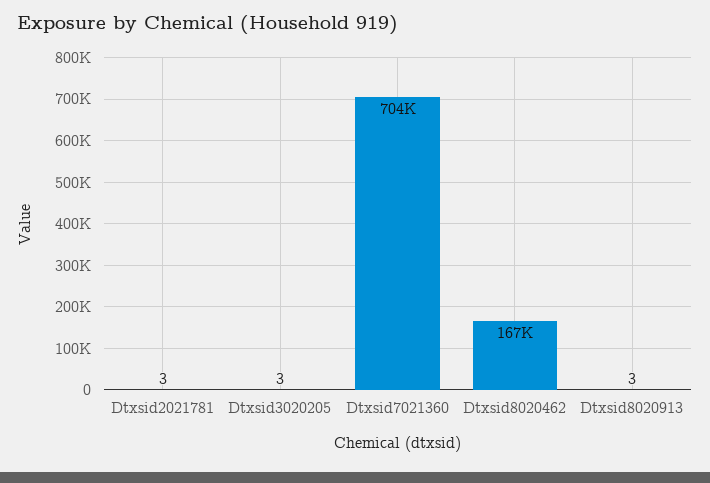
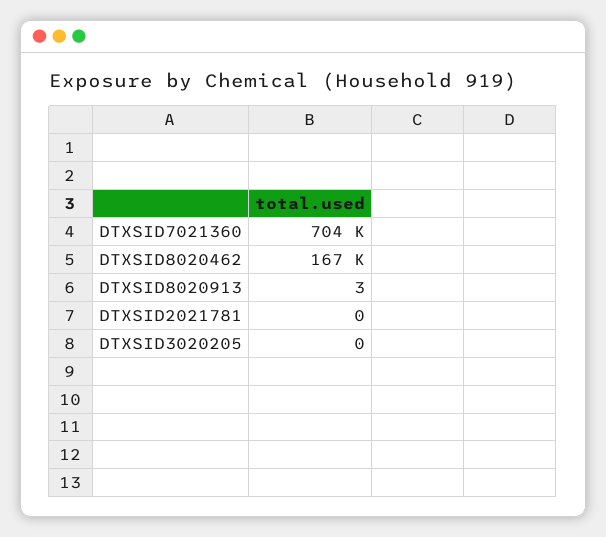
Dtxsid2021781: 3 -> 0
Dtxsid3020205: 3 -> 0

